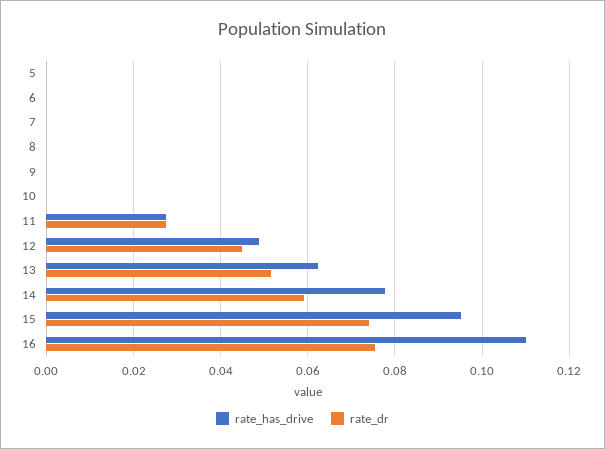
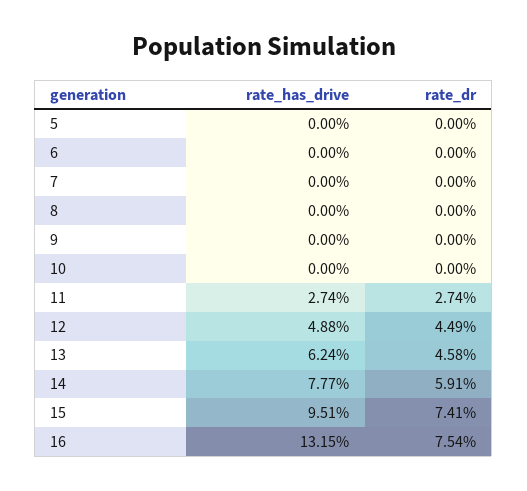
rate_dr, 13: 0.052 -> 0.0458
rate_has_drive, 16: 0.11 -> 0.1315

